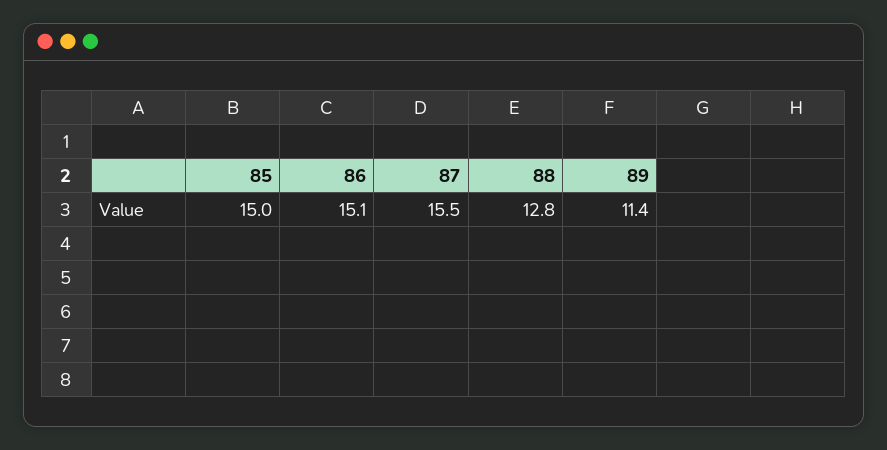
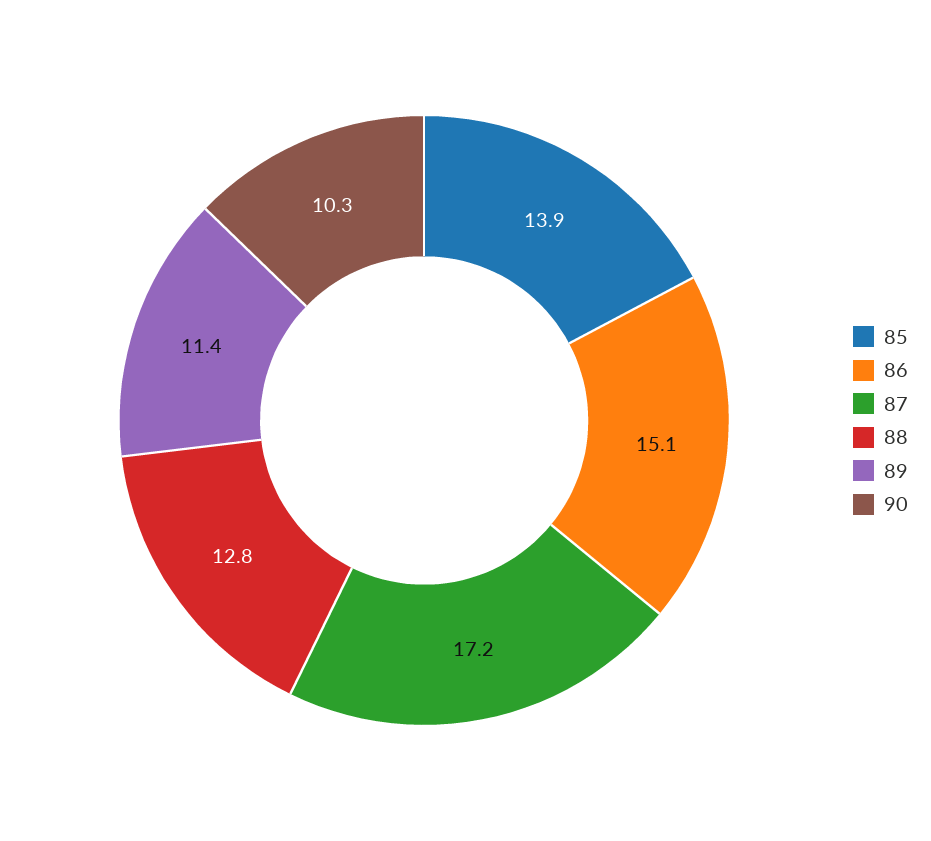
85: 15 -> 13.9
87: 15.5 -> 17.2
90: none -> 10.3

